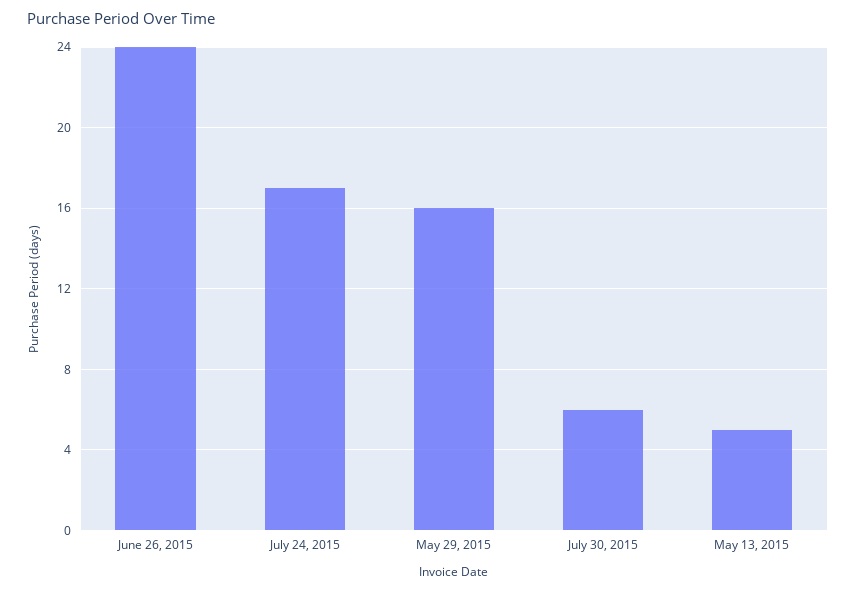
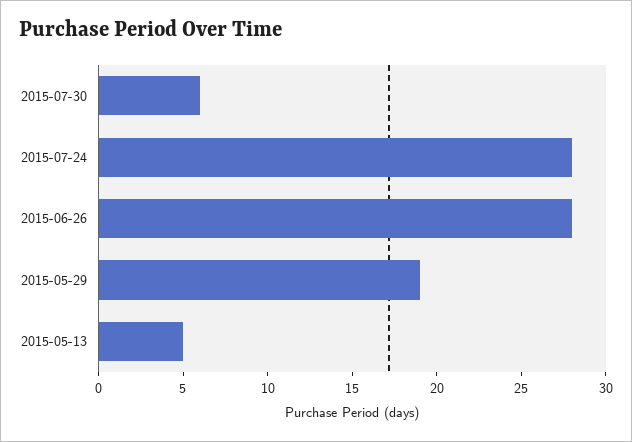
June 26, 2015: 24 -> 28
July 24, 2015: 17 -> 28
May 29, 2015: 16 -> 19

